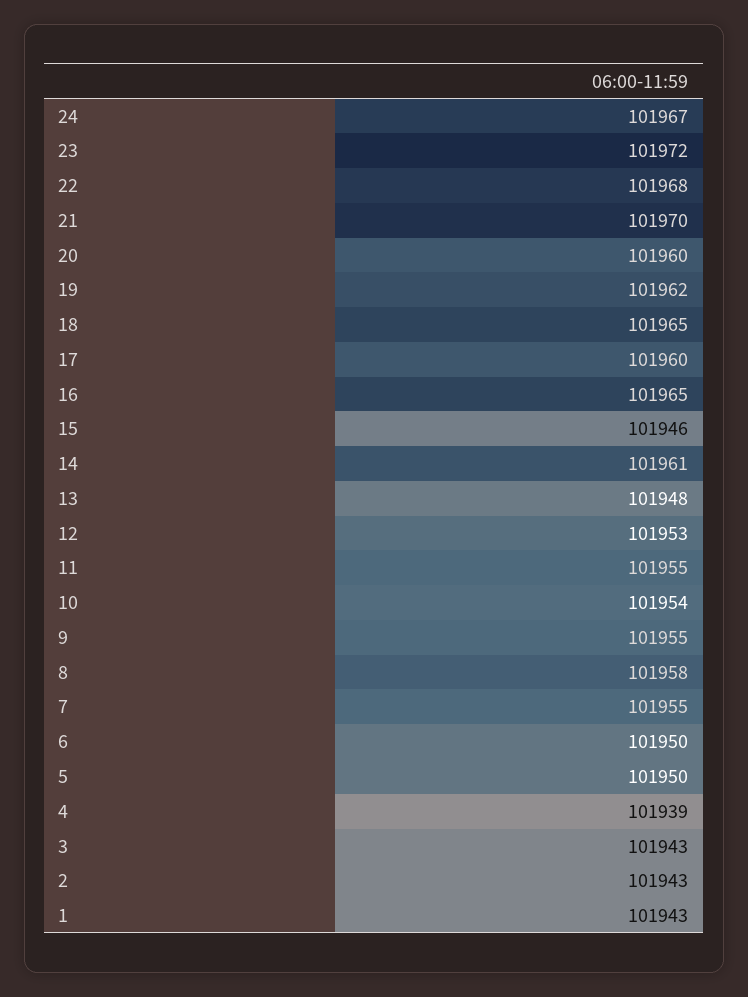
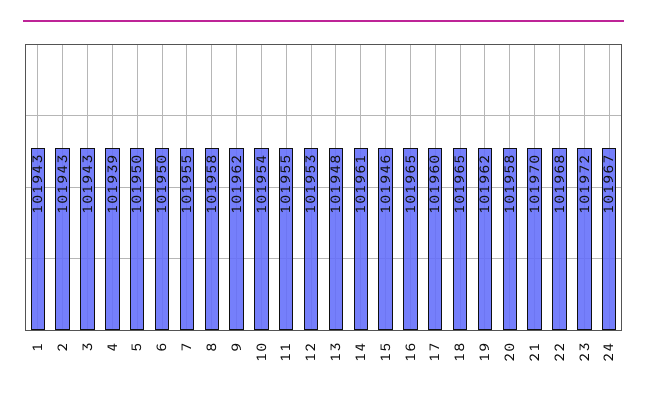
20: 101960 -> 101958
9: 101955 -> 101962

